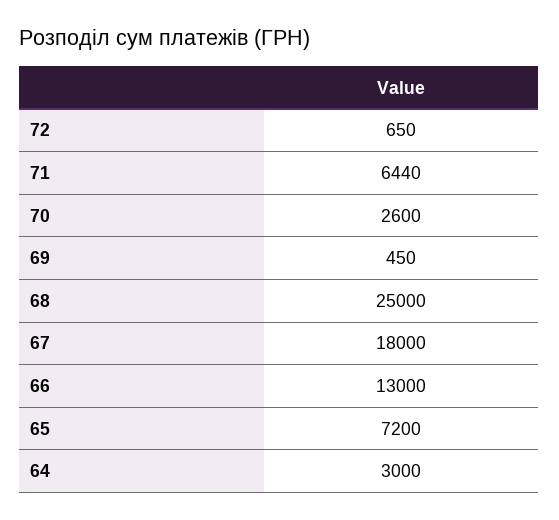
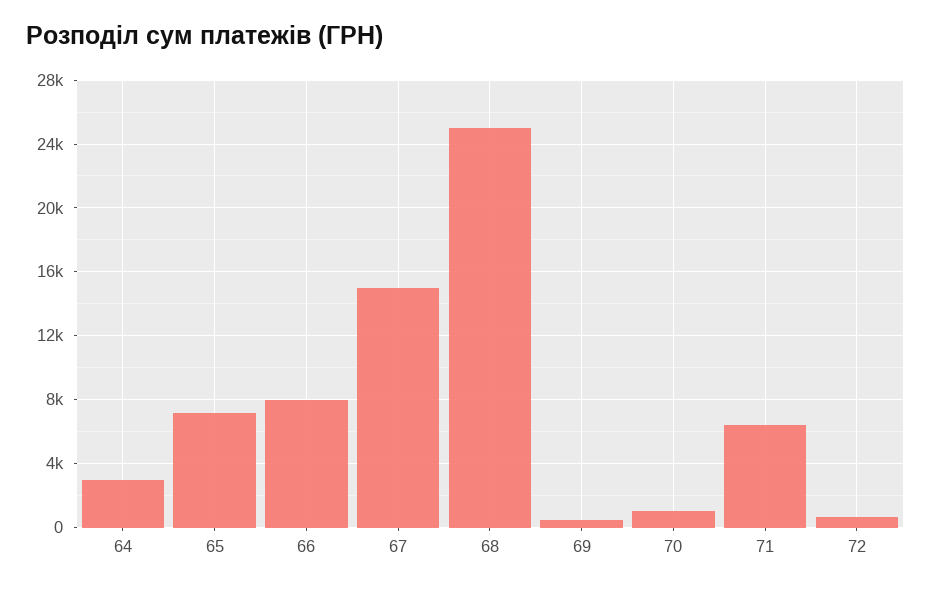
70: 2600 -> 1000
67: 18000 -> 15000
66: 13000 -> 8000

